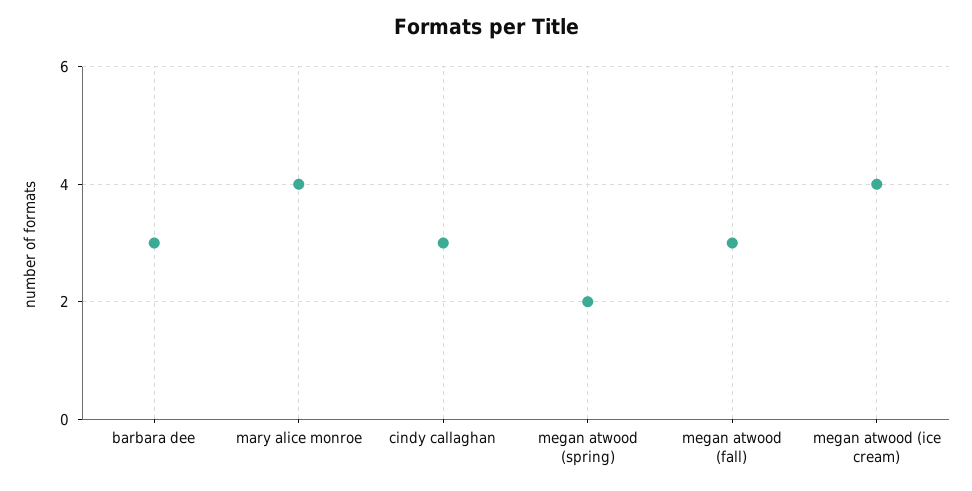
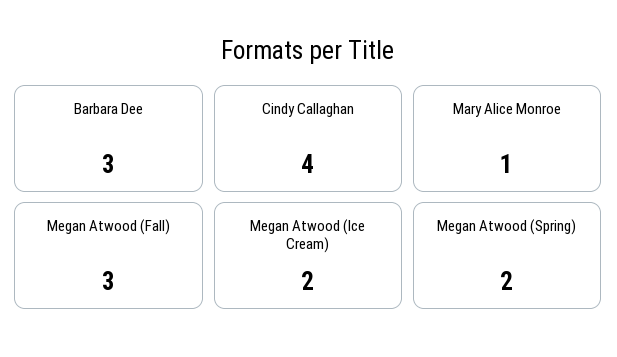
mary alice monroe: 4 -> 1
cindy callaghan: 3 -> 4
megan atwood (ice cream): 4 -> 2

